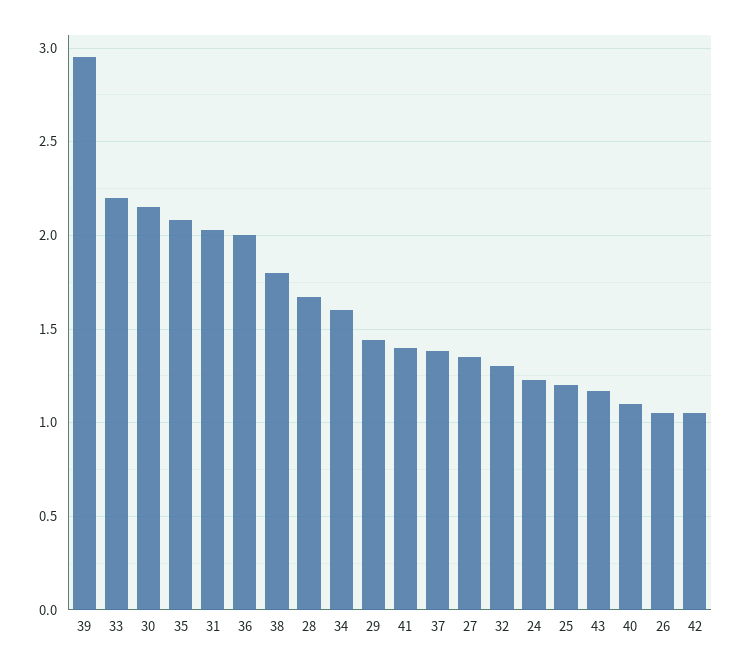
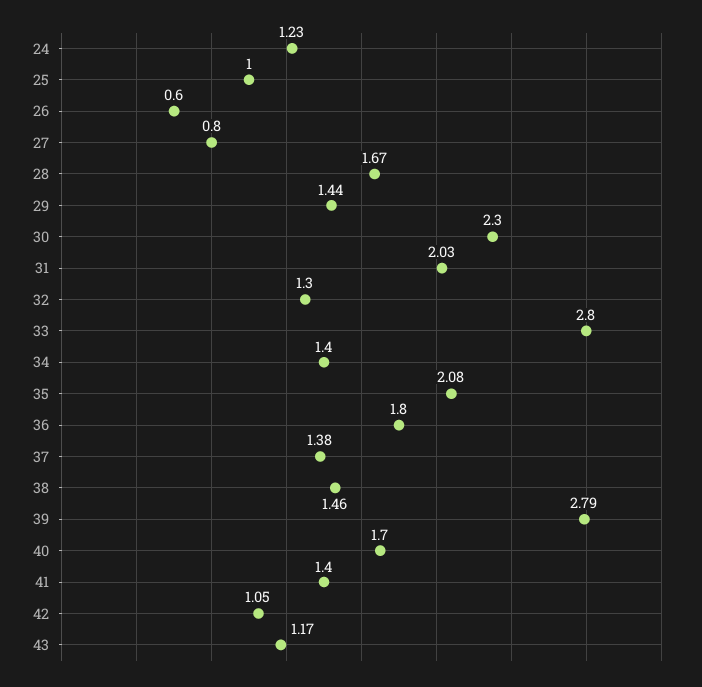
39: 2.95 -> 2.79
33: 2.2 -> 2.8
30: 2.15 -> 2.3
36: 2 -> 1.8
38: 1.8 -> 1.46
34: 1.6 -> 1.4
27: 1.35 -> 0.8
25: 1.2 -> 1
40: 1.1 -> 1.7
26: 1.05 -> 0.6

